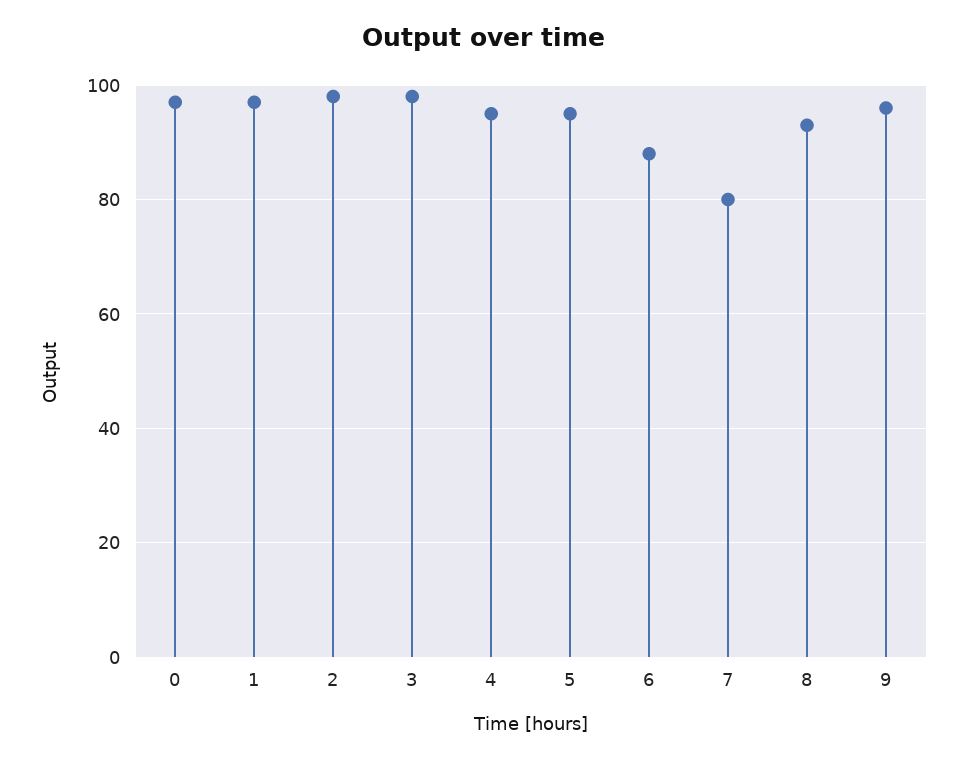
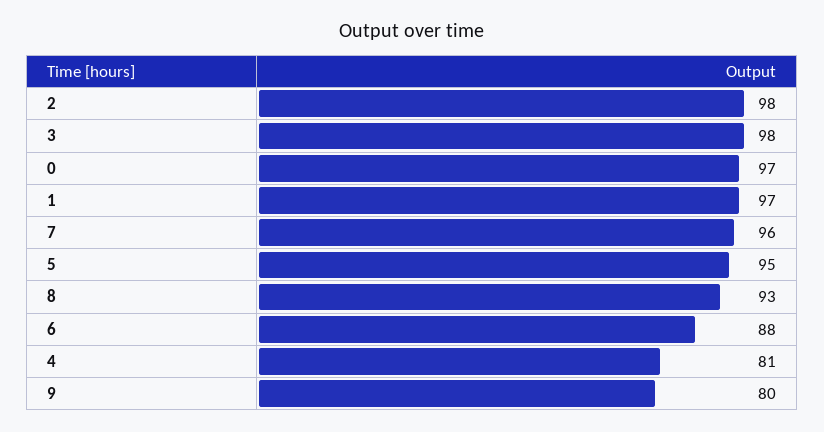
4: 95 -> 81
7: 80 -> 96
9: 95 -> 80

